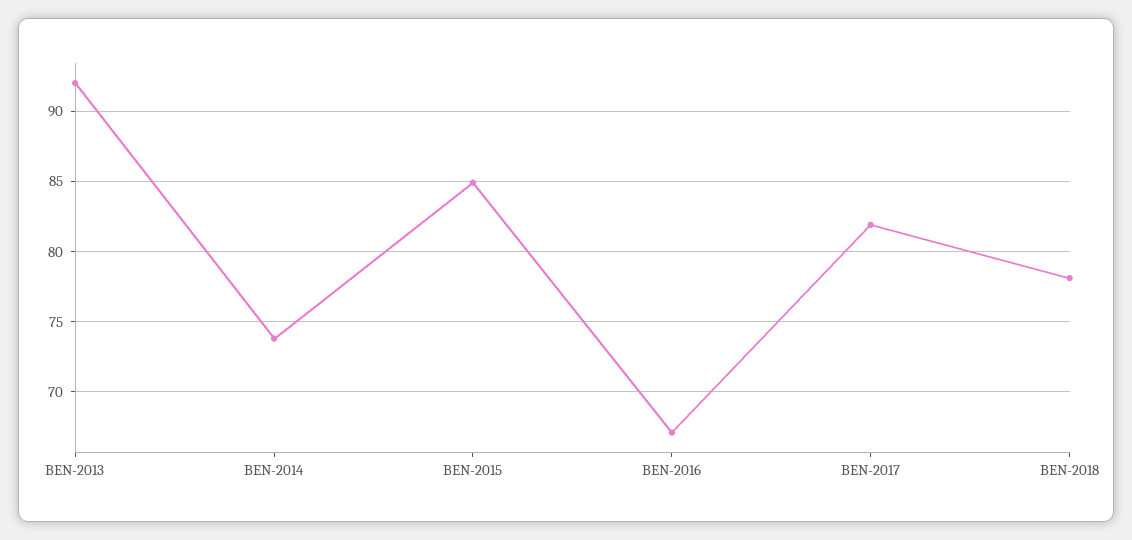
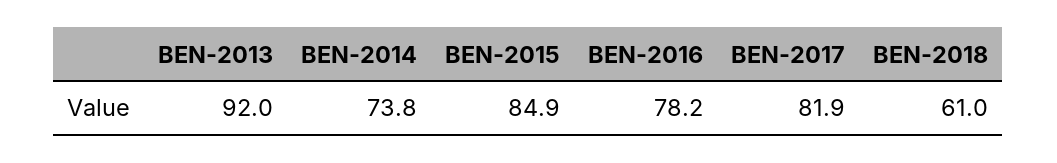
BEN-2016: 67 -> 78.2
BEN-2018: 78 -> 61

